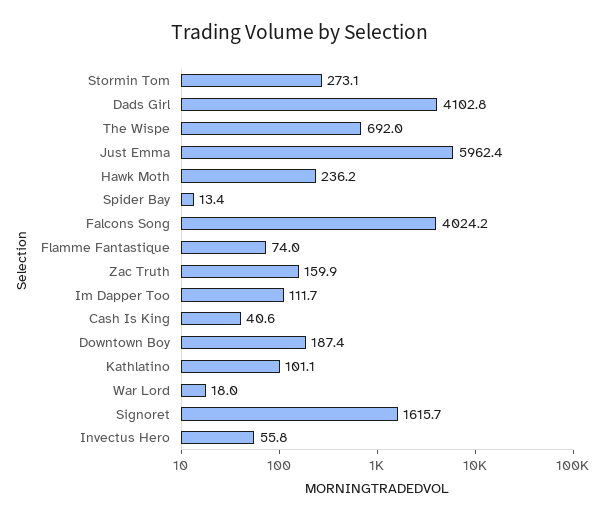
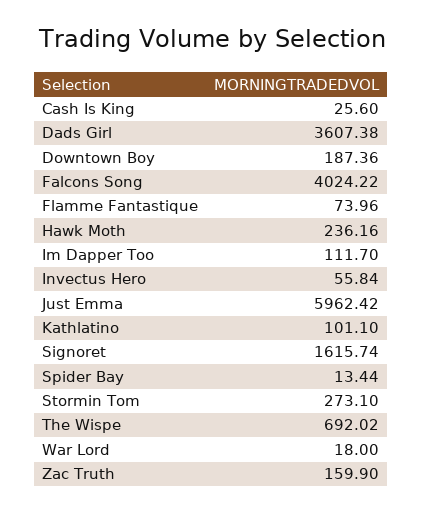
Dads Girl: 4102.8 -> 3607.38
Cash Is King: 40.6 -> 25.6

